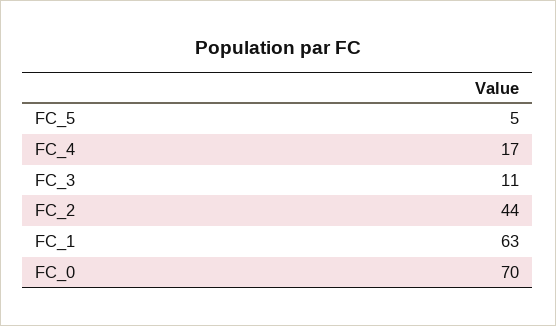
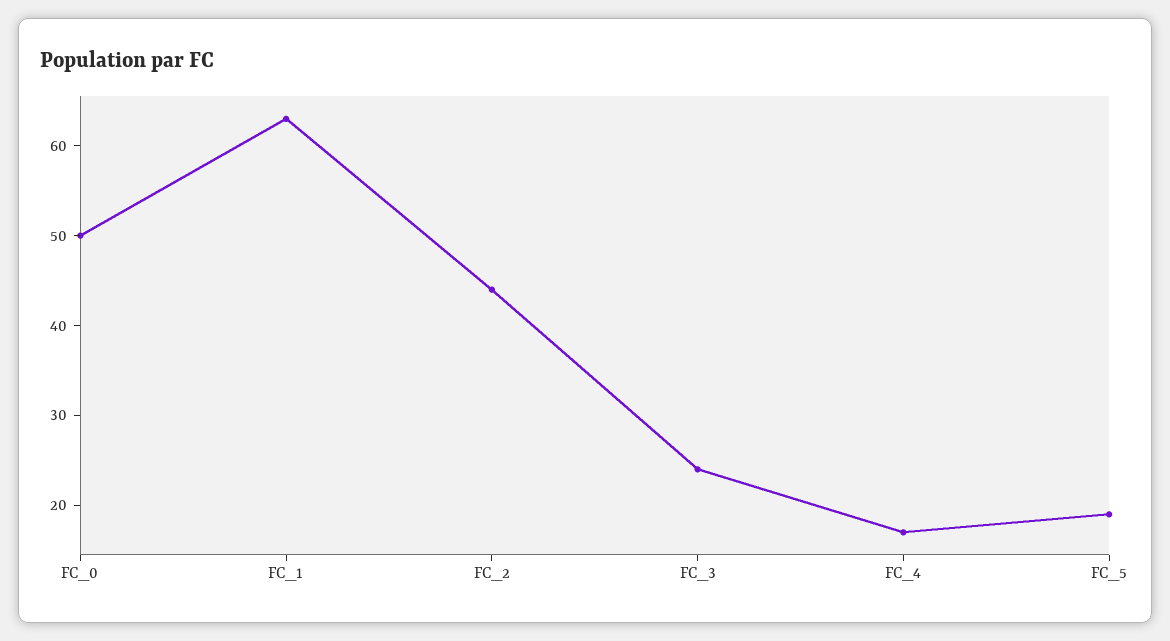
FC_5: 5 -> 19
FC_3: 11 -> 24
FC_0: 70 -> 50

